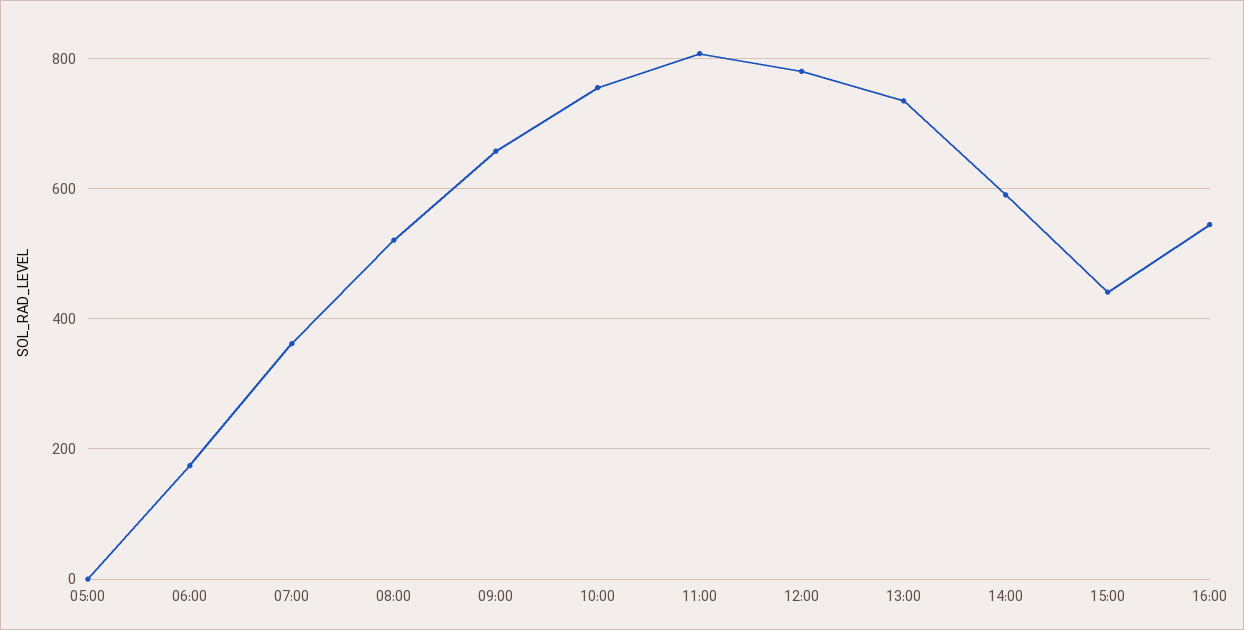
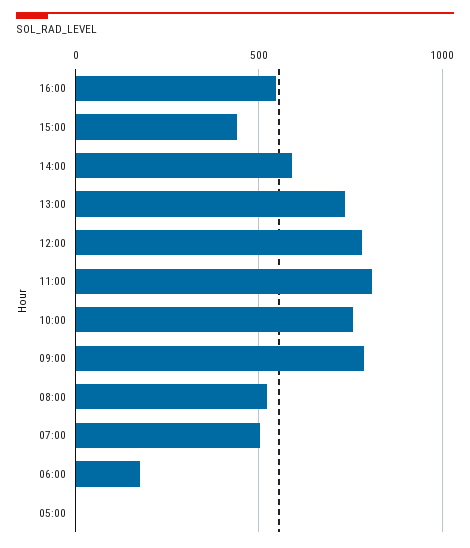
07:00: 360 -> 500
09:00: 660 -> 800

